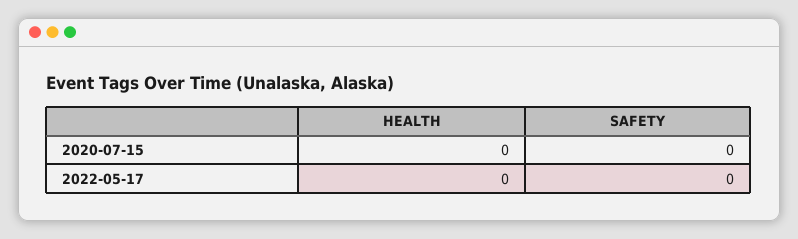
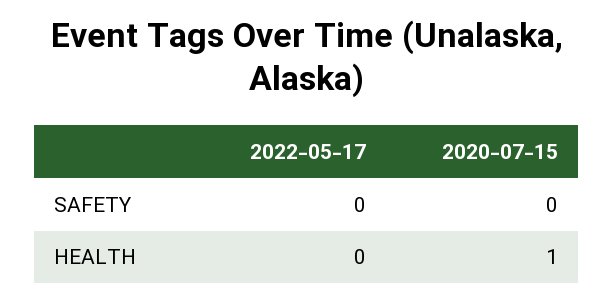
HEALTH, 2020-07-15: 0 -> 1

